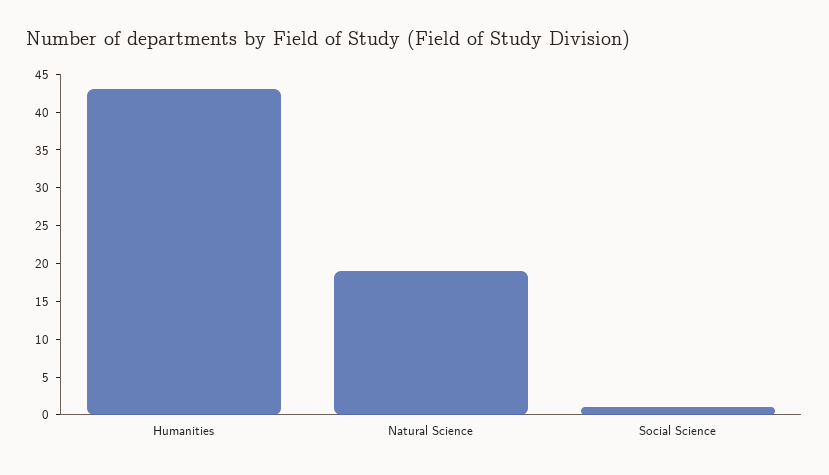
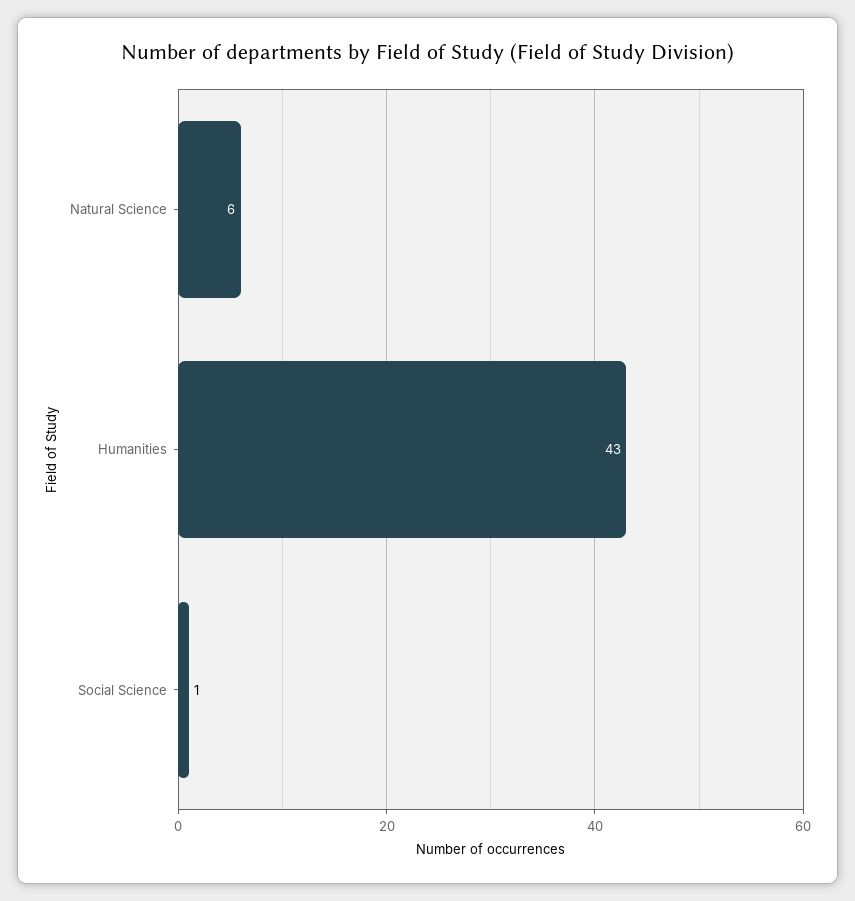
Natural Science: 20 -> 6

